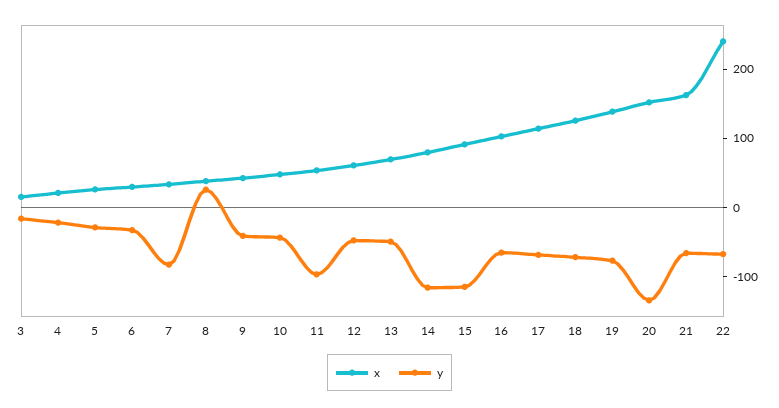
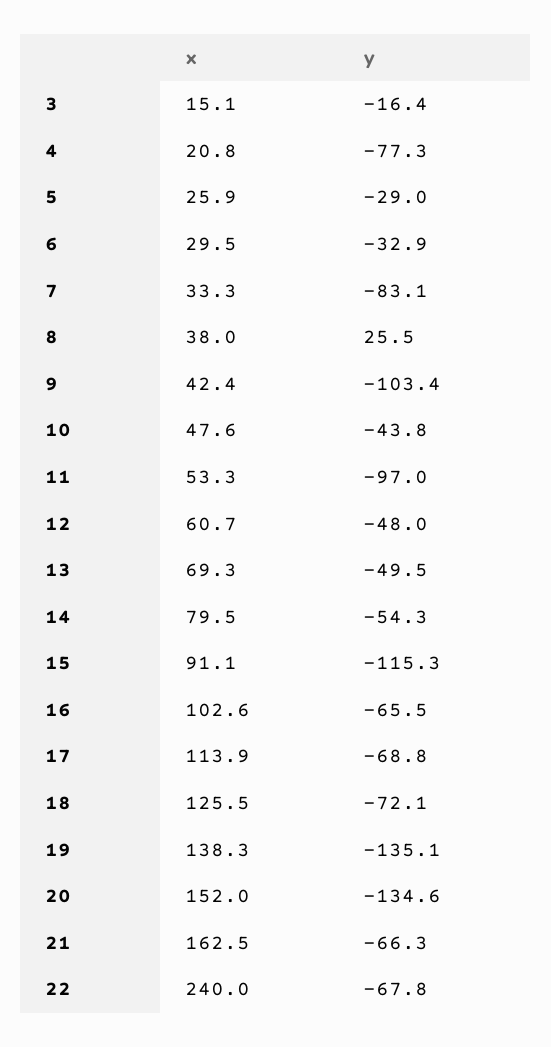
y, 4: -20 -> -77.3
y, 9: -40 -> -103.4
y, 14: -120 -> -54.3
y, 19: -80 -> -135.1

